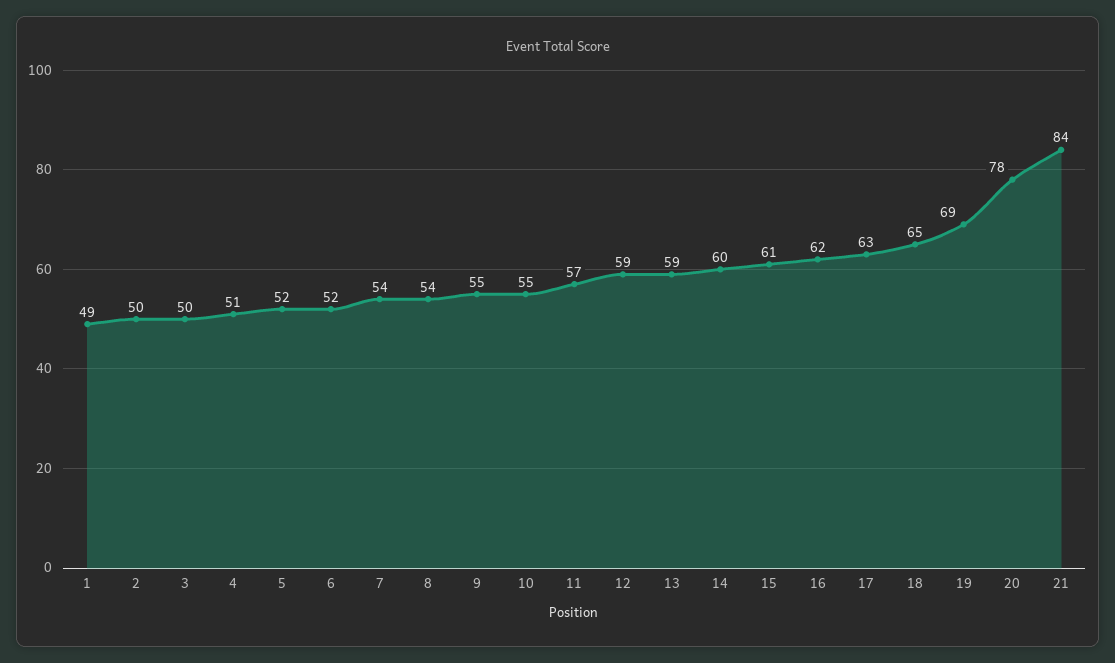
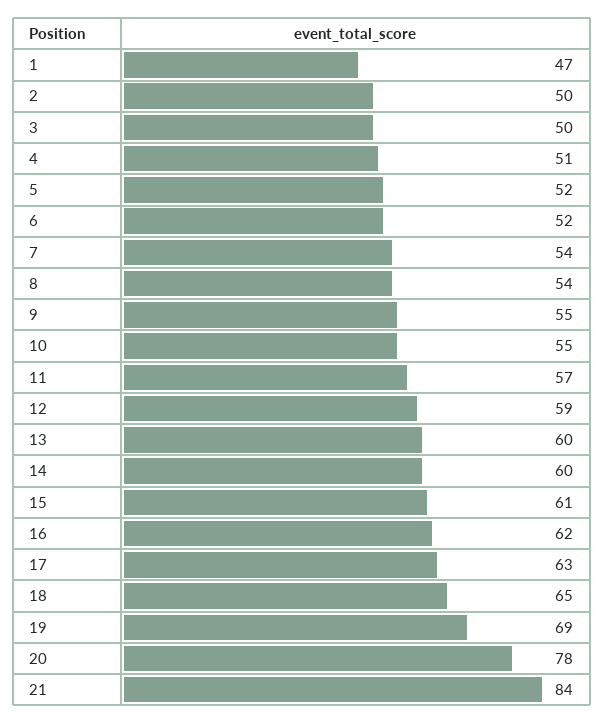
1: 49 -> 47
13: 59 -> 60

